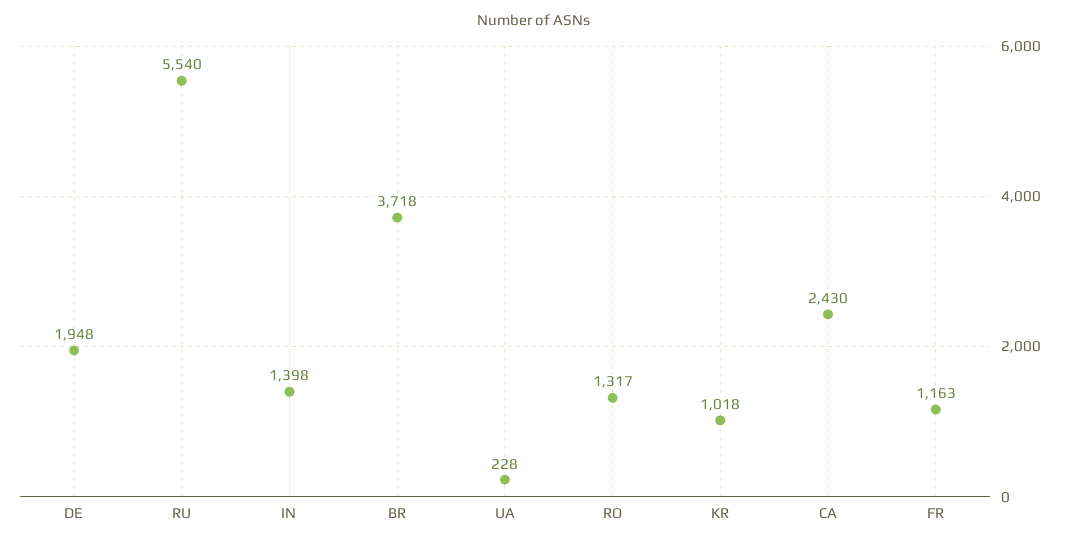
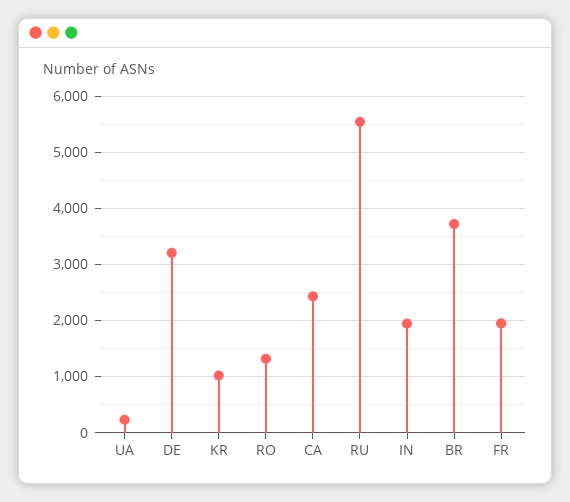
DE: 1948 -> 3200
IN: 1398 -> 2000
FR: 1163 -> 2000

